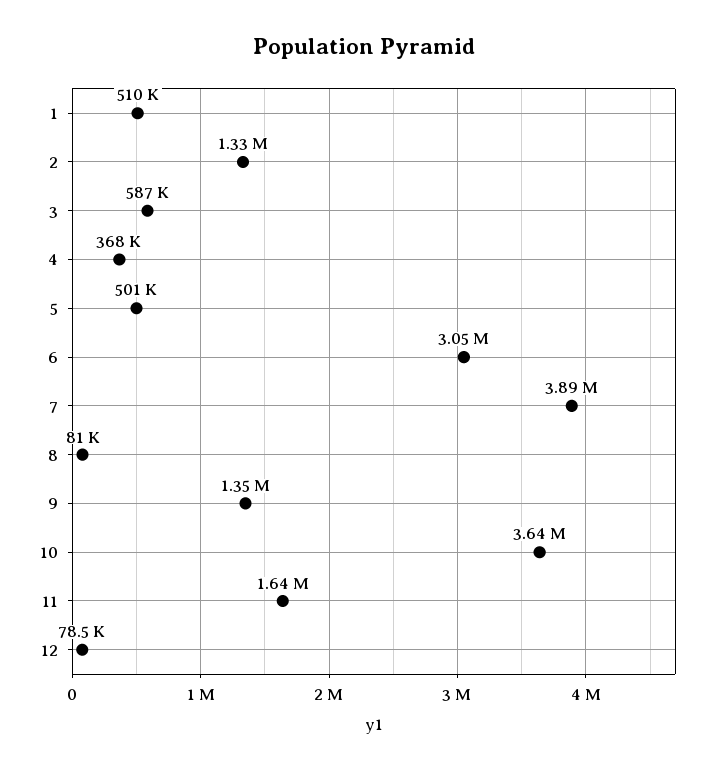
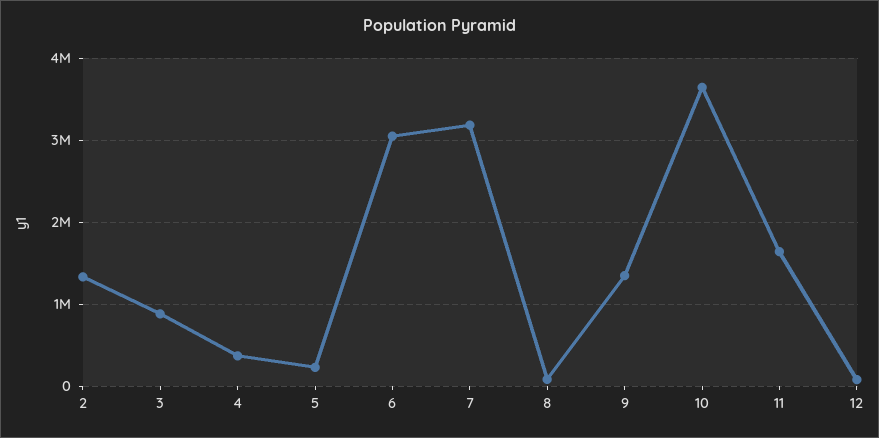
1: 510000 -> none
3: 587000 -> 900000
5: 501000 -> 200000
7: 3890000 -> 3200000

